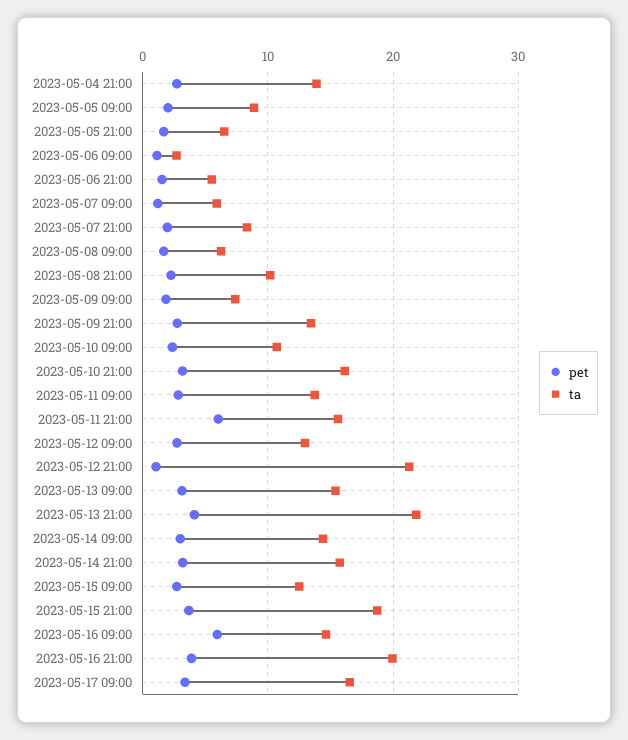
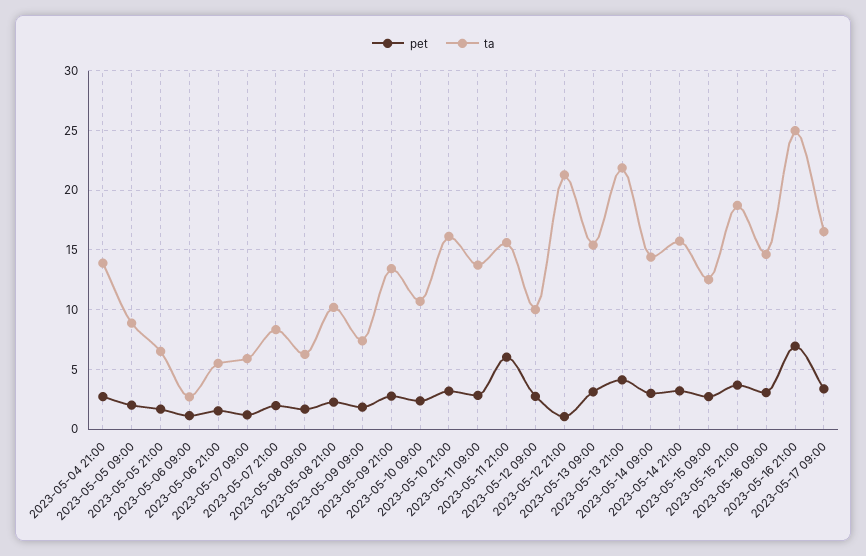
ta, 2023-05-12 09:00: 13 -> 10
pet, 2023-05-16 09:00: 6 -> 3
pet, 2023-05-16 21:00: 4 -> 7
ta, 2023-05-16 21:00: 20 -> 25

